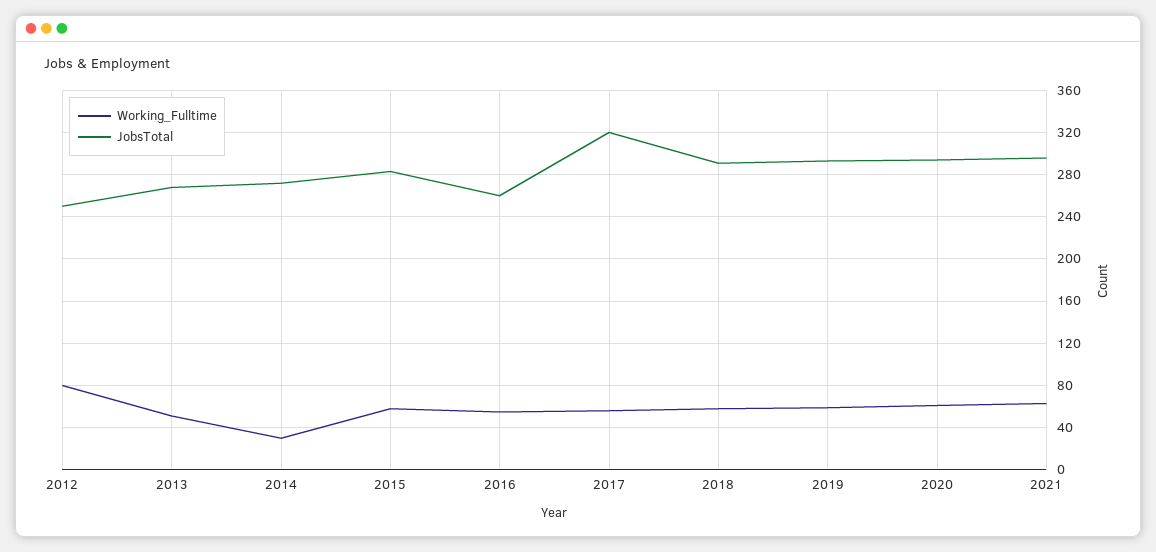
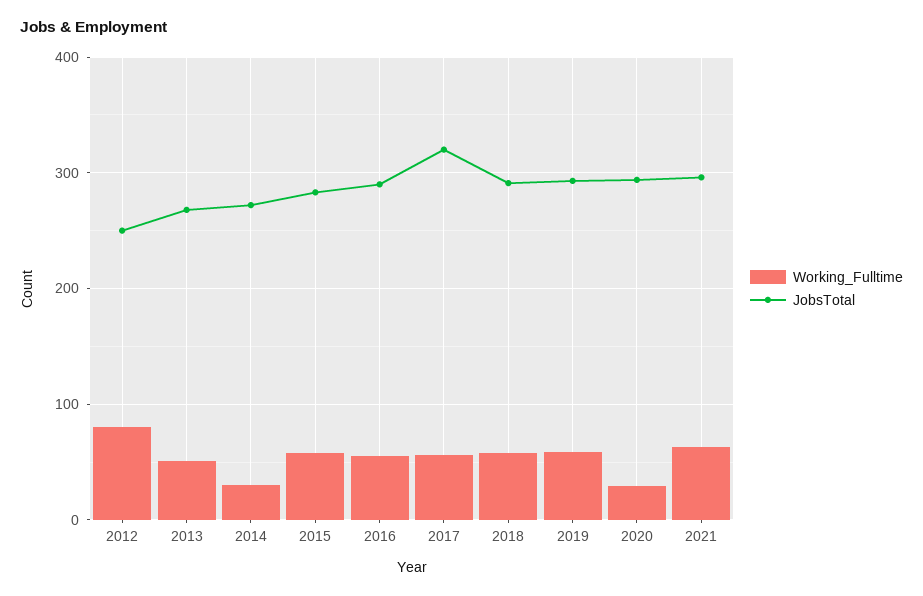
JobsTotal, 2016: 260 -> 290
Working_Fulltime, 2020: 60 -> 30

